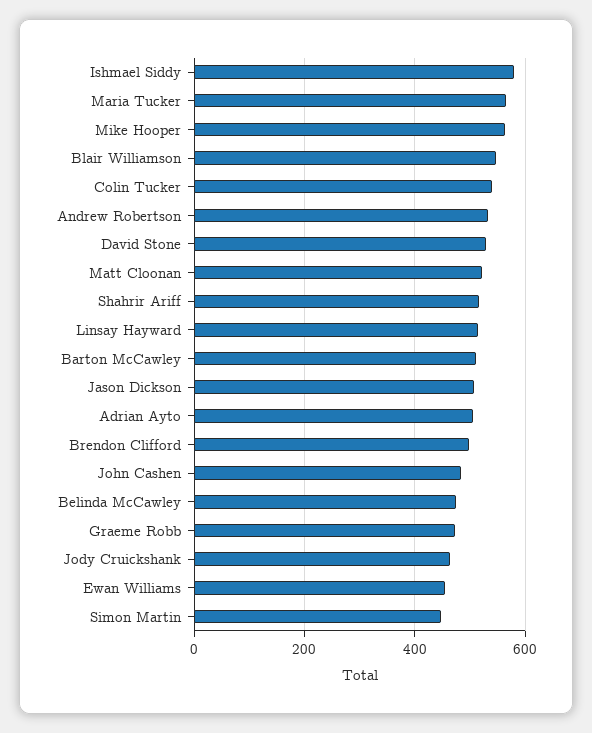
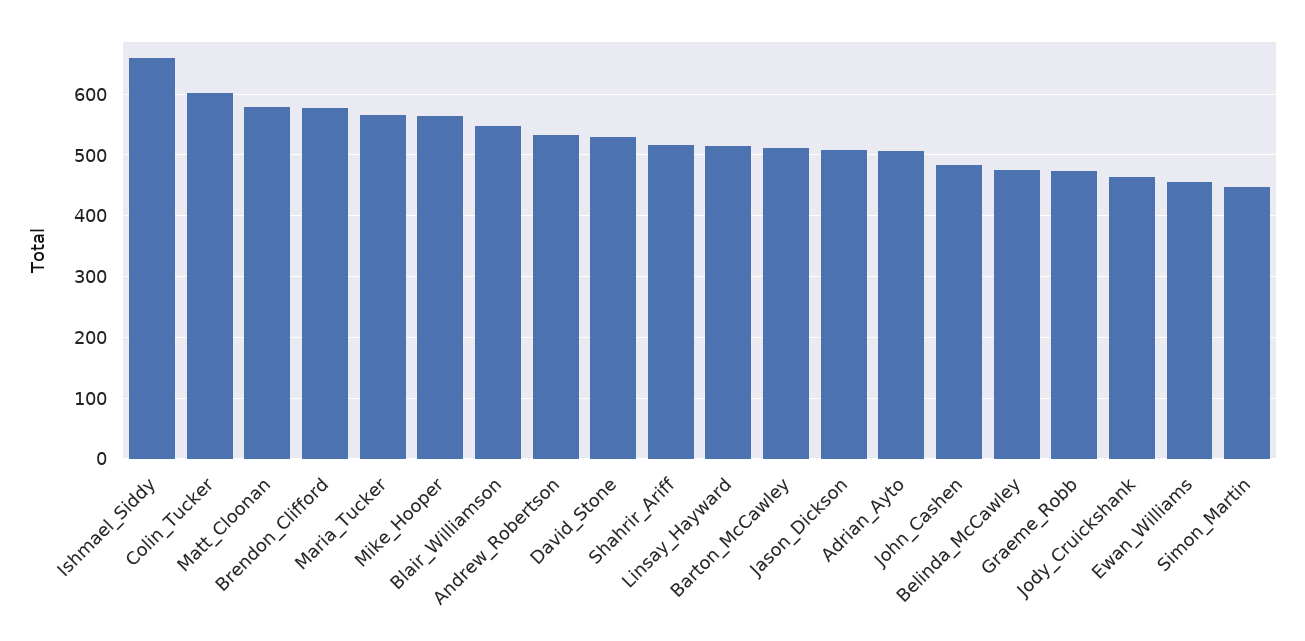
Ishmael Siddy: 580 -> 660
Colin Tucker: 540 -> 600
Matt Cloonan: 520 -> 580
Brendon Clifford: 500 -> 580

